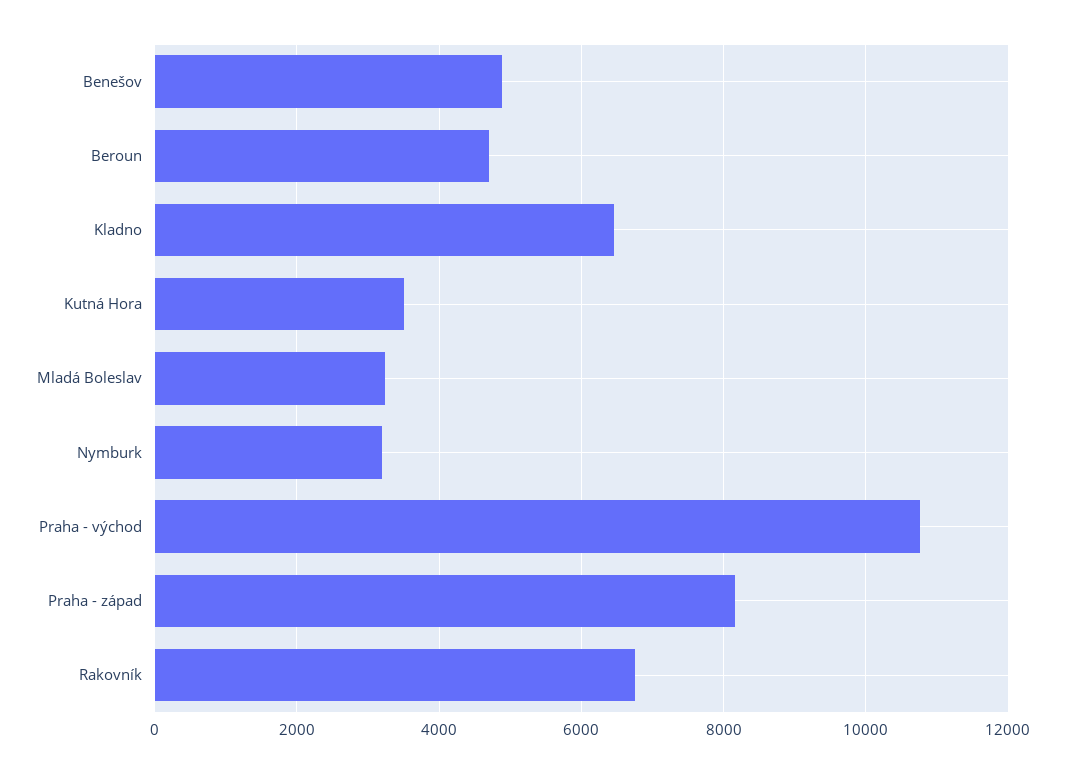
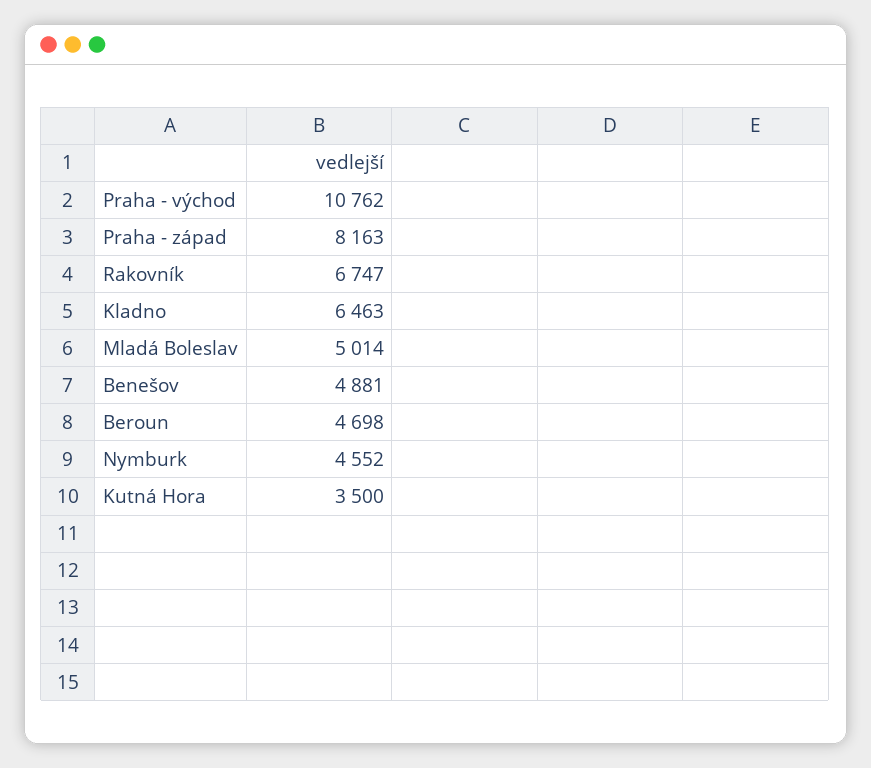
Mladá Boleslav: 3200 -> 5014
Nymburk: 3200 -> 4552

